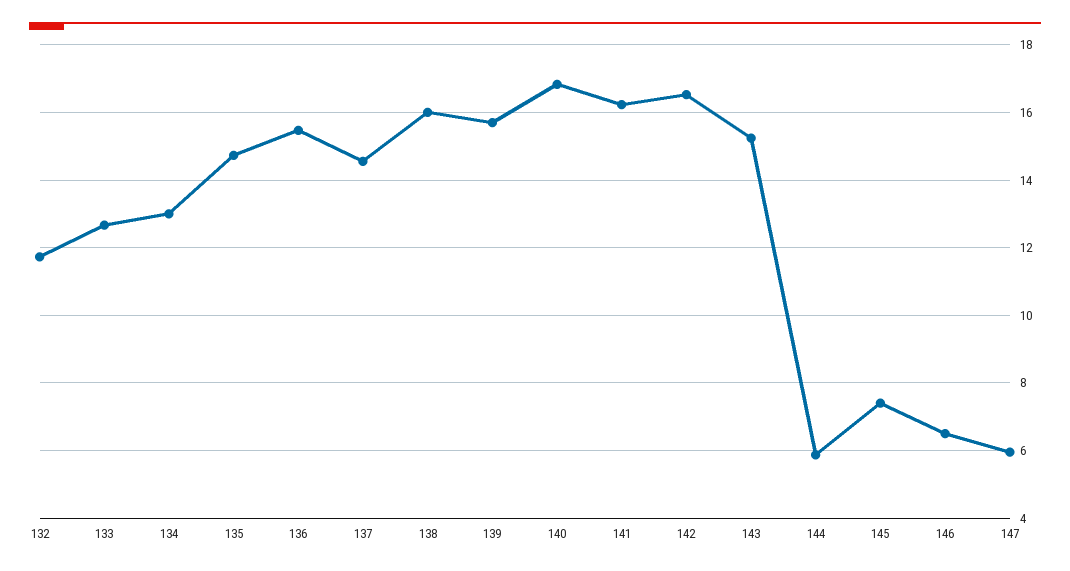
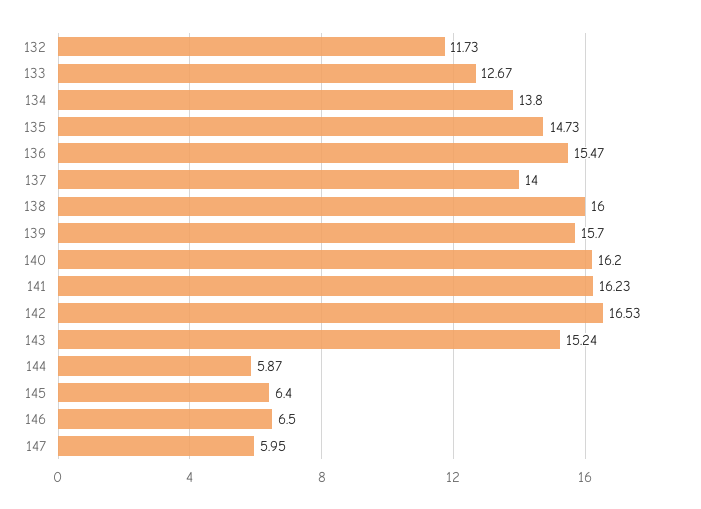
134: 13 -> 13.8
137: 14.6 -> 14
140: 16.8 -> 16.2
145: 7.4 -> 6.4

